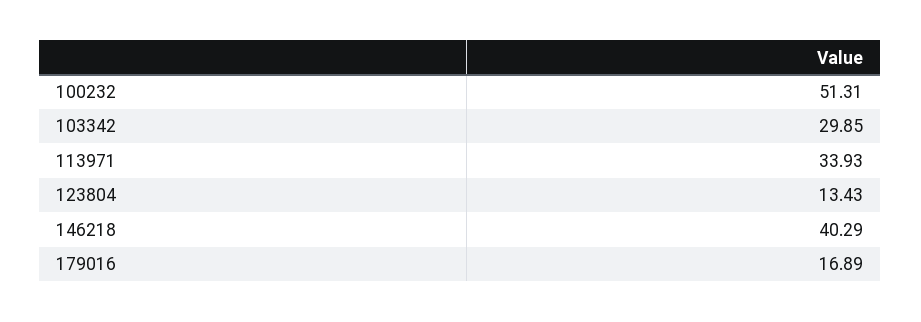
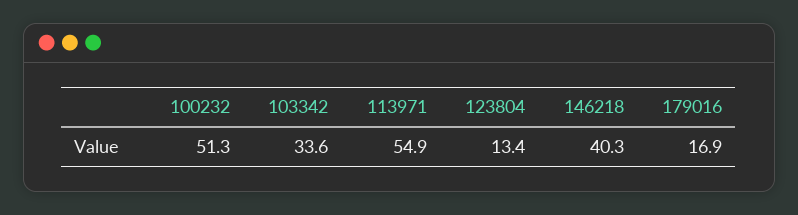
103342: 29.85 -> 33.6
113971: 33.93 -> 54.9

